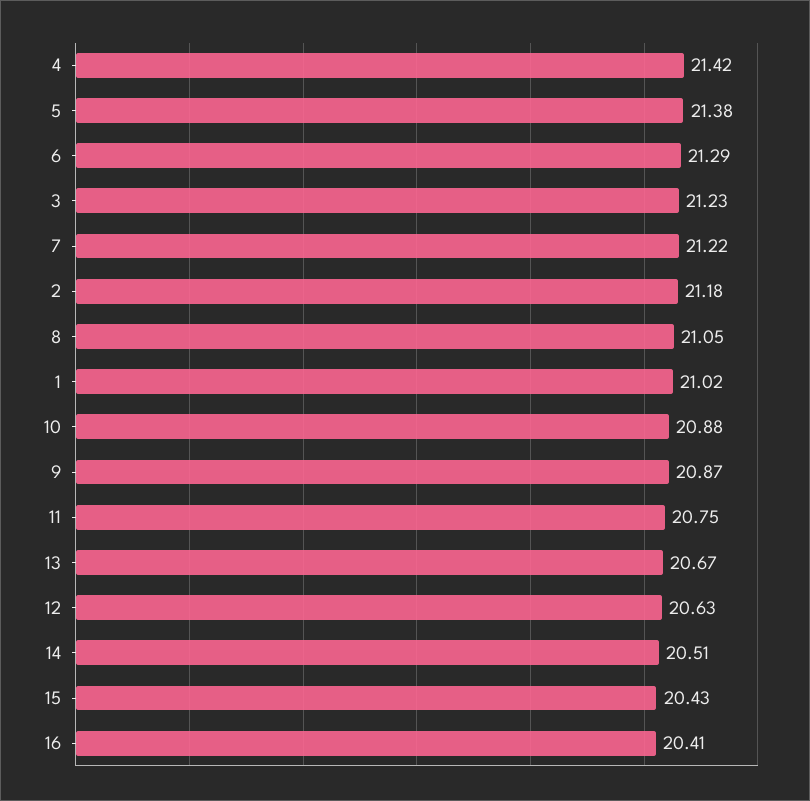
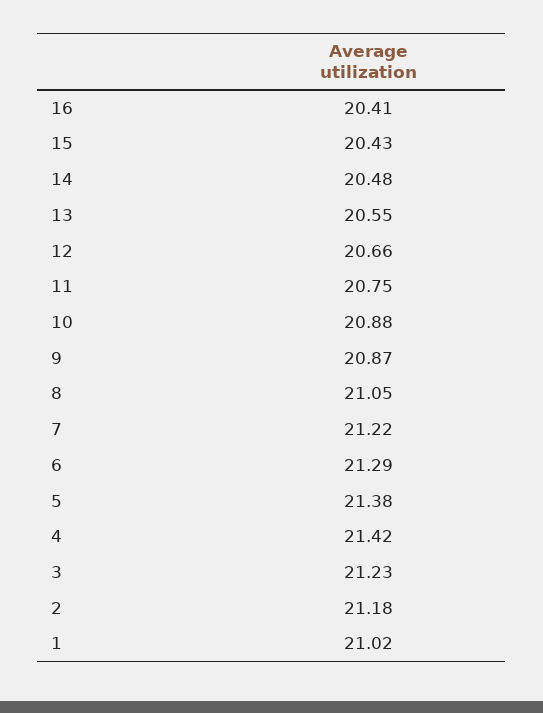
13: 20.67 -> 20.55
12: 20.63 -> 20.66
14: 20.51 -> 20.48

